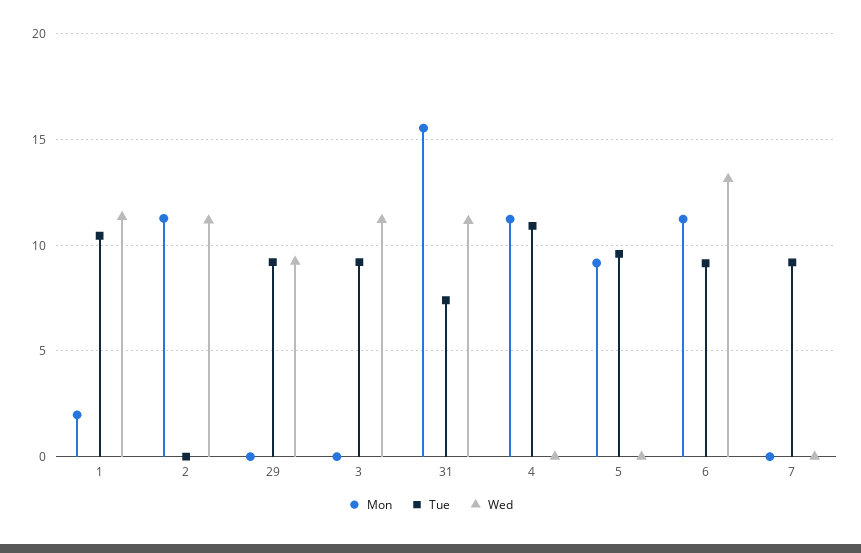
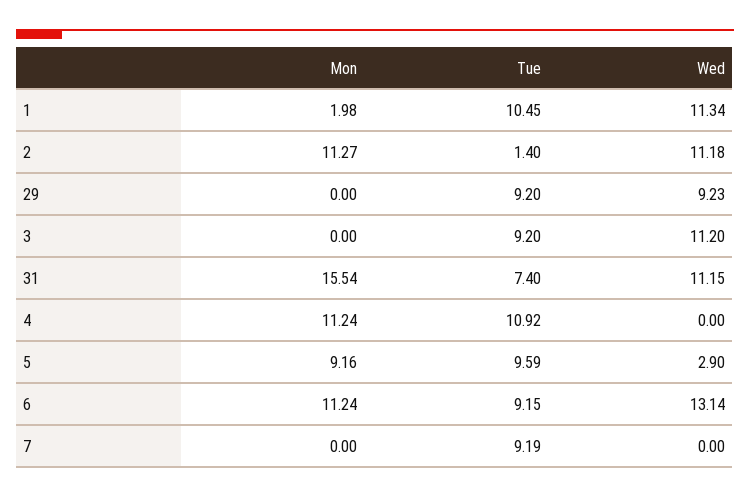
Tue, 2: 0 -> 1.4
Wed, 5: 0 -> 2.9

